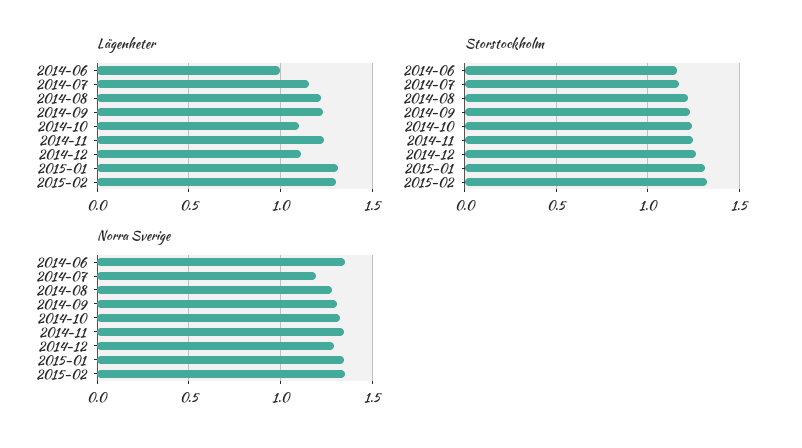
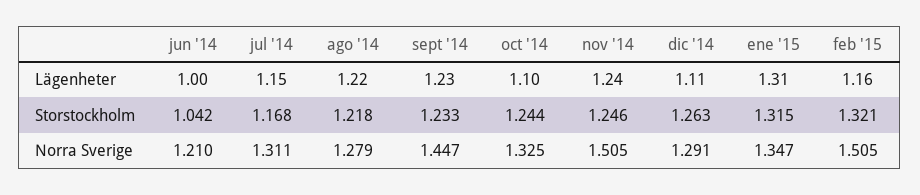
Lägenheter, 2015-02: 1.3 -> 1.16
Storstockholm, 2014-06: 1.15 -> 1.042
Norra Sverige, 2014-06: 1.35 -> 1.21
Norra Sverige, 2014-07: 1.2 -> 1.311
Norra Sverige, 2014-09: 1.3 -> 1.447
Norra Sverige, 2014-11: 1.35 -> 1.505
Norra Sverige, 2015-02: 1.35 -> 1.505

